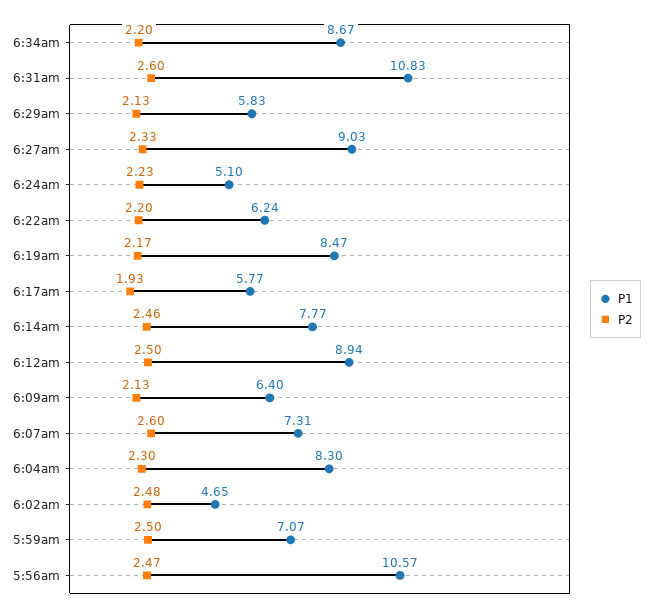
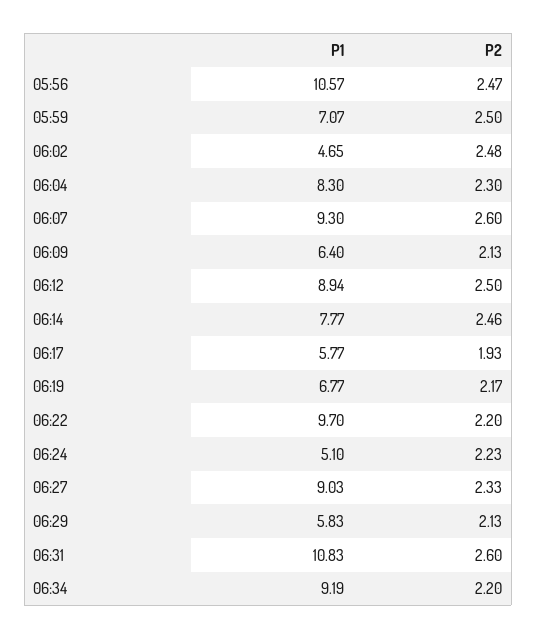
P1, 6:34am: 8.67 -> 9.19
P1, 6:22am: 6.24 -> 9.7
P1, 6:19am: 8.47 -> 6.77
P1, 6:07am: 7.31 -> 9.3

